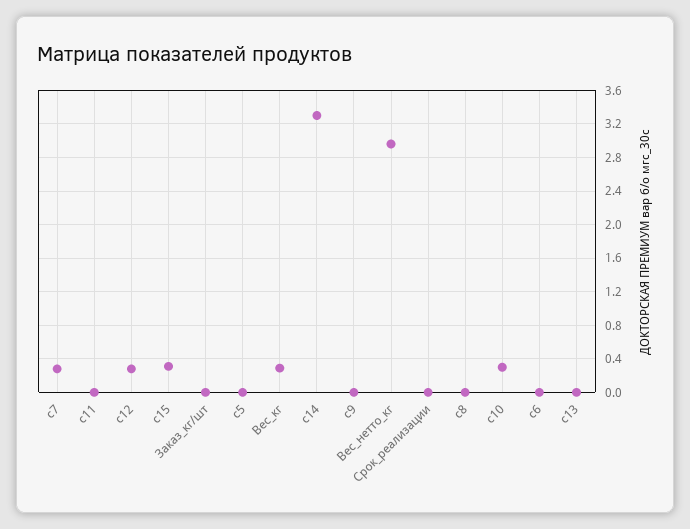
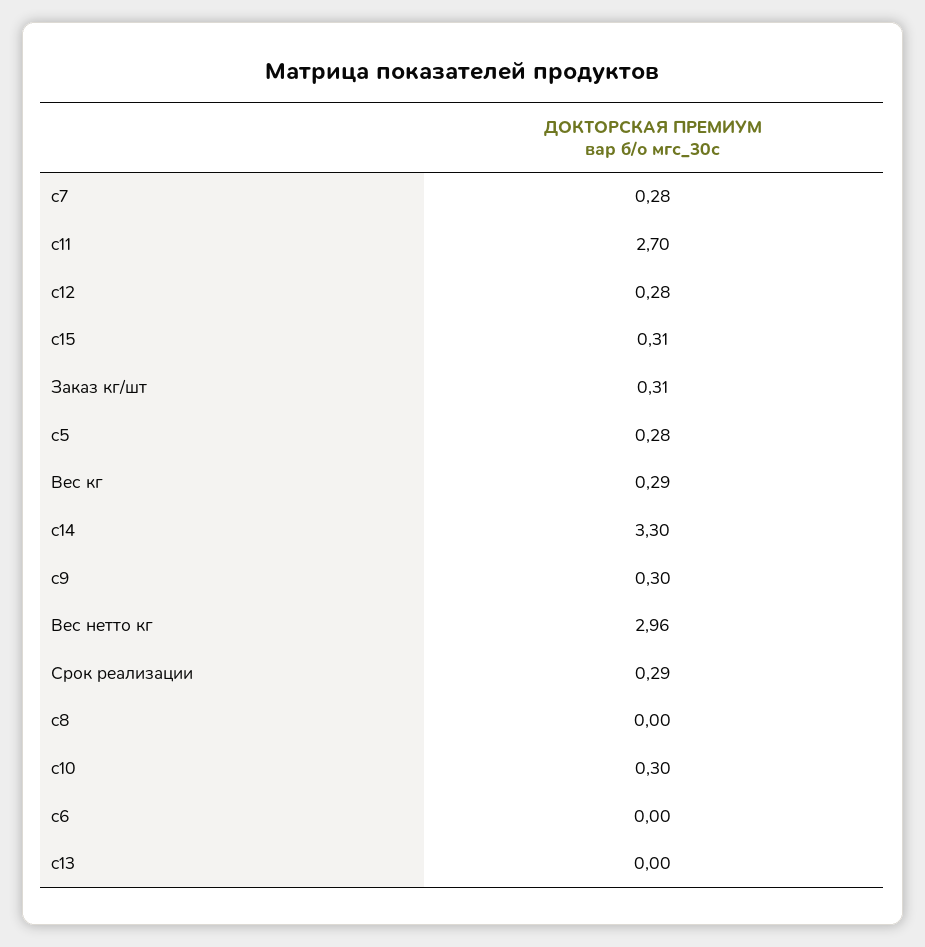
c11: 0 -> 2.7
Заказ_кг/шт: 0 -> 0.31
c5: 0 -> 0.28
c9: 0 -> 0.3
Срок_реализации: 0 -> 0.29

